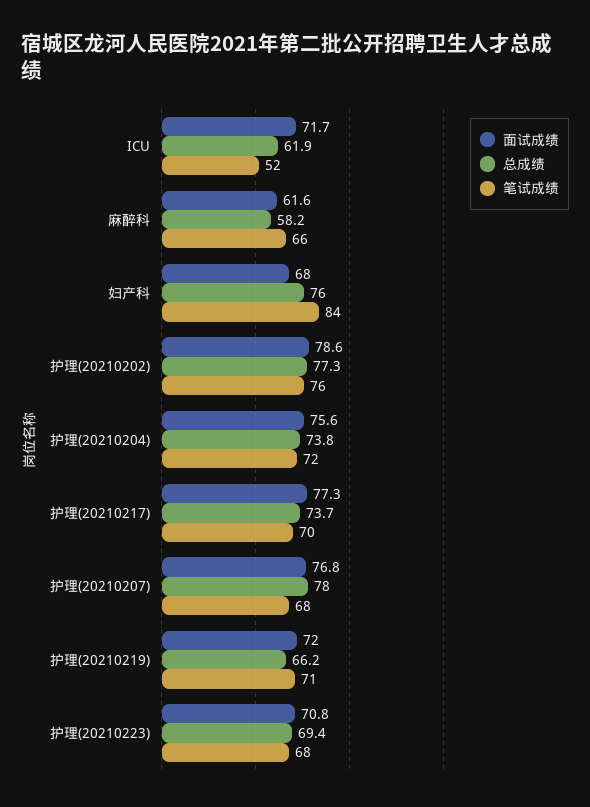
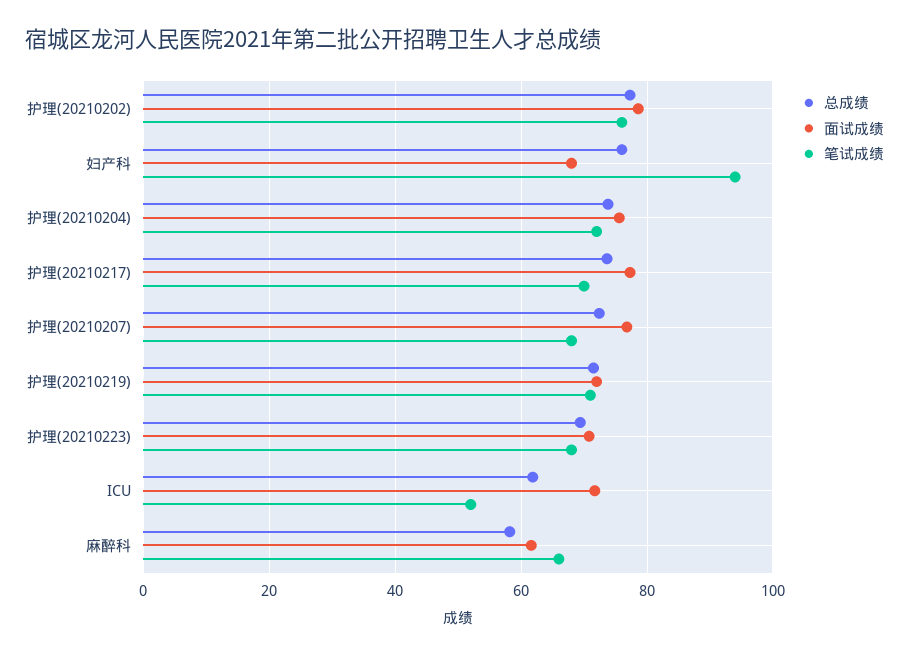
笔试成绩, 妇产科: 84 -> 94
总成绩, 护理(20210207): 78 -> 72
总成绩, 护理(20210219): 66.2 -> 72

